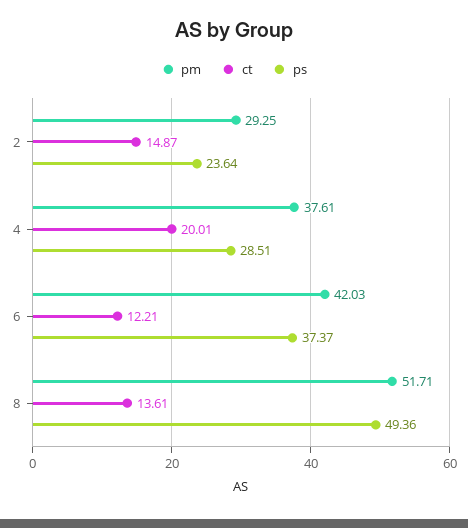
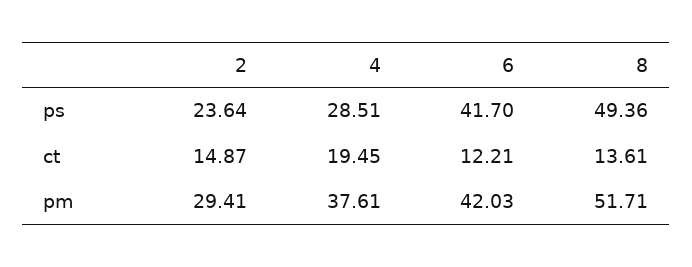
pm, 2: 29.25 -> 29.41
ct, 4: 20.01 -> 19.45
ps, 6: 37.37 -> 41.7

